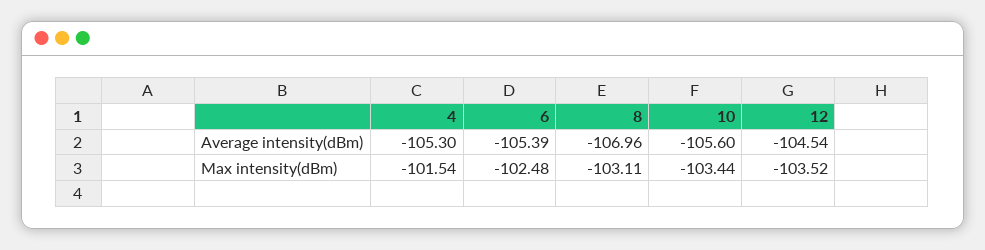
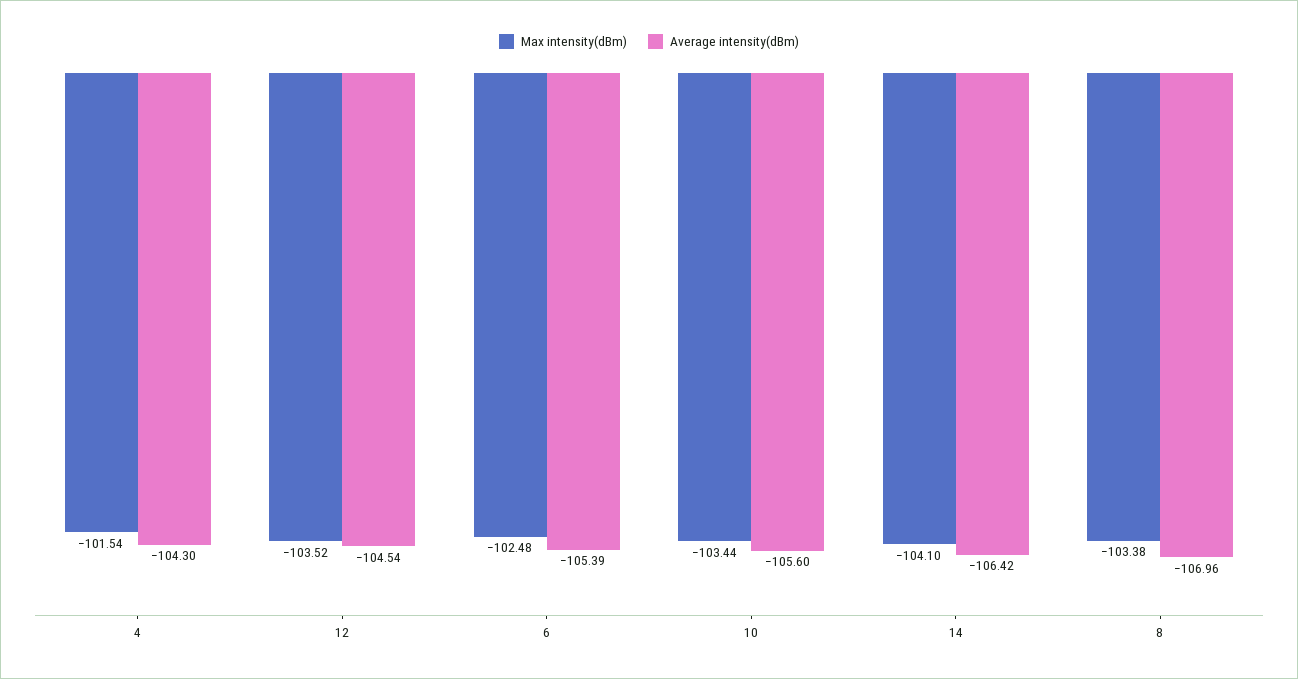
Average intensity(dBm), 4: -105.3 -> -104.3
Max intensity(dBm), 8: -103.11 -> -103.38
Max intensity(dBm), 14: none -> -104.1
Average intensity(dBm), 14: none -> -106.42

